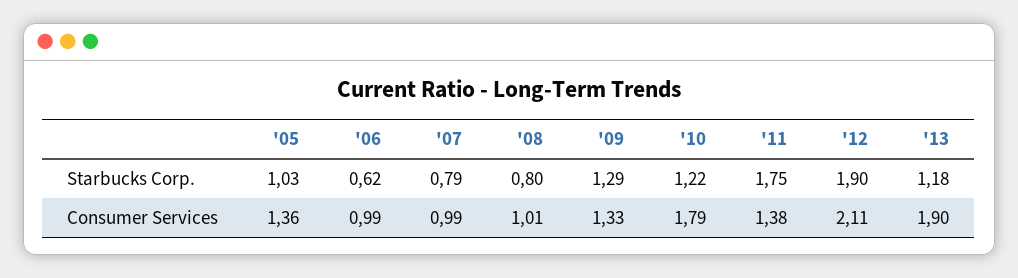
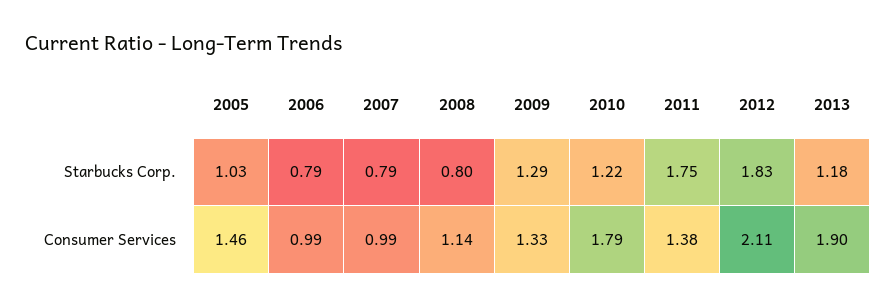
'06, Starbucks Corp.: 0.62 -> 0.79
'12, Starbucks Corp.: 1.9 -> 1.83
'05, Consumer Services: 1.36 -> 1.46
'08, Consumer Services: 1.01 -> 1.14

